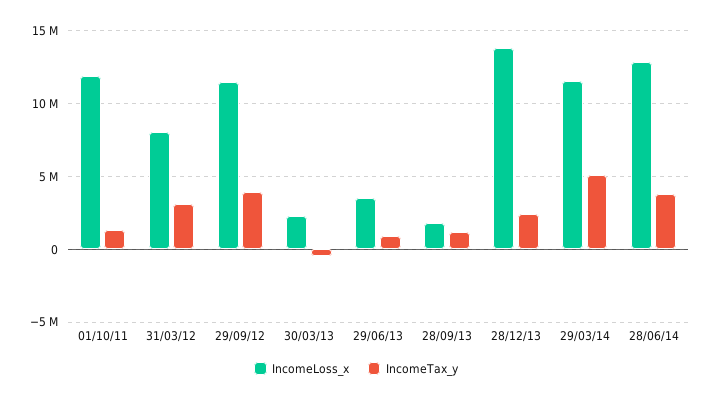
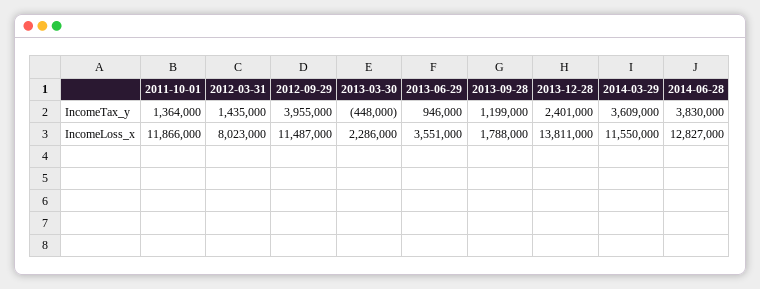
IncomeTax_y, 31/03/12: 3000000 -> 1435000
IncomeTax_y, 29/03/14: 5000000 -> 3609000

